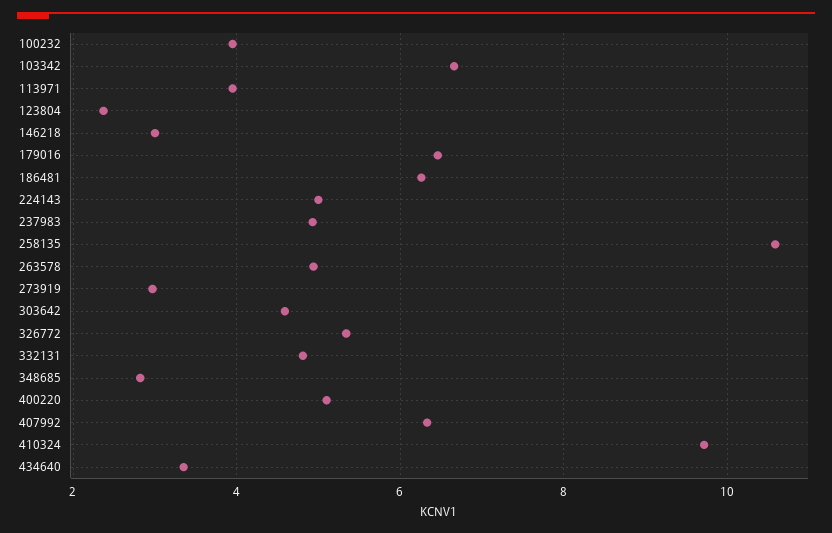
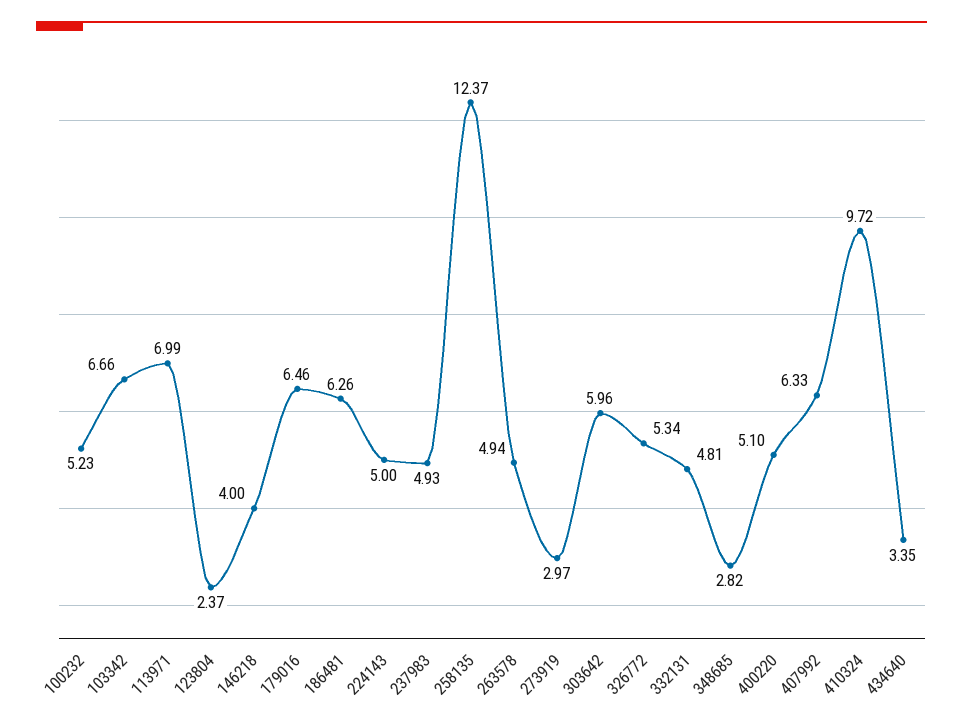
100232: 4 -> 5.23
113971: 4 -> 6.99
146218: 3 -> 4
258135: 10.6 -> 12.37
303642: 4.6 -> 5.96

